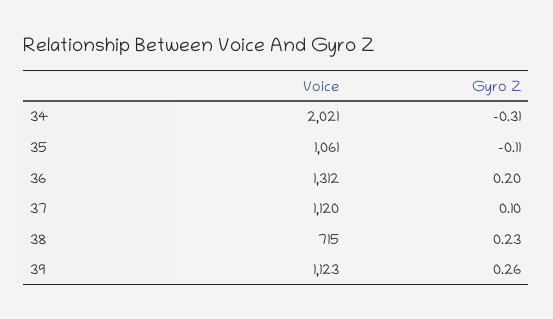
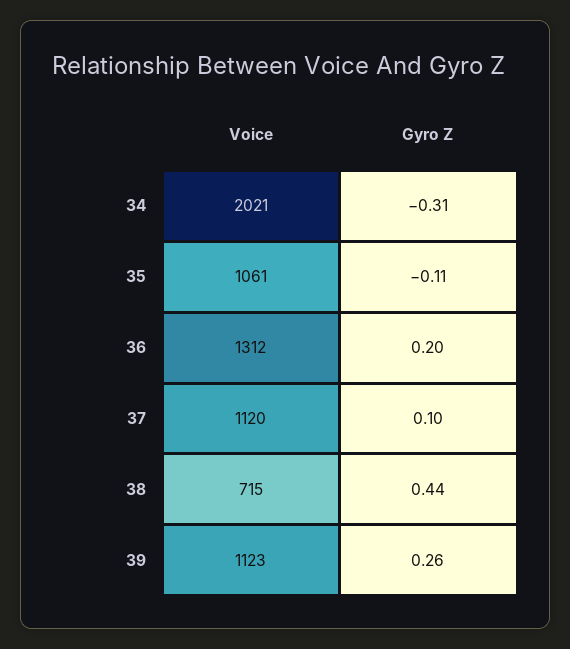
Gyro Z, 38: 0.23 -> 0.44

